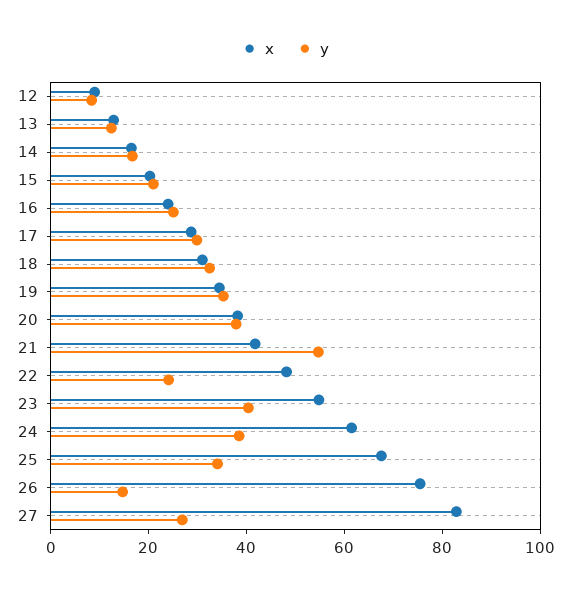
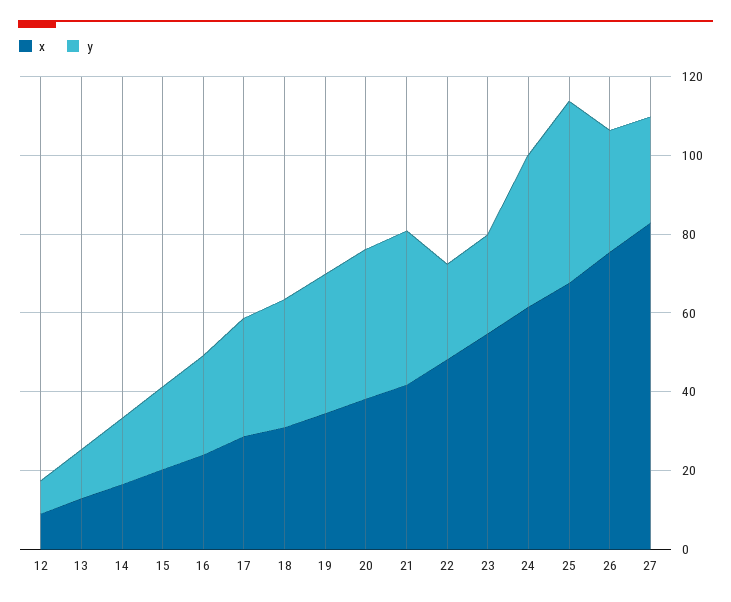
y, 21: 55 -> 40
y, 23: 40 -> 25
y, 25: 35 -> 45
y, 26: 15 -> 30

